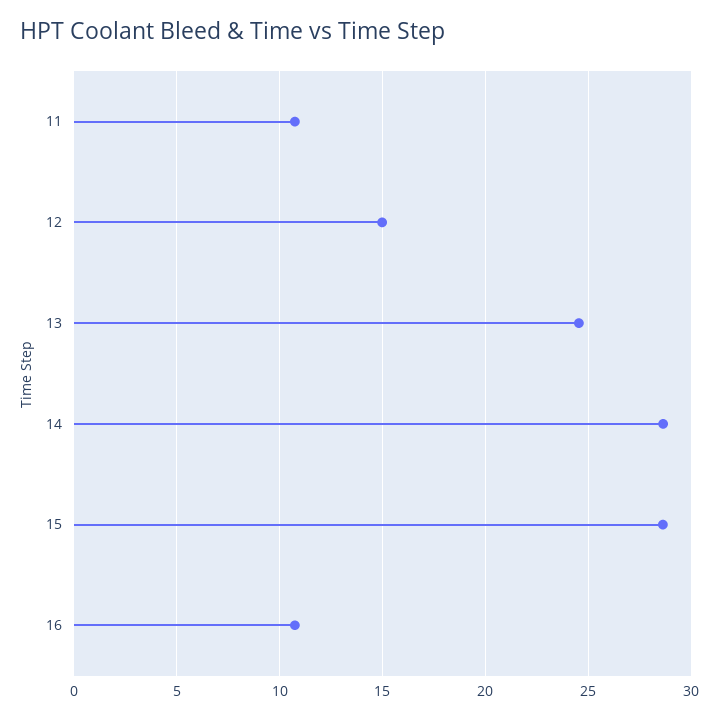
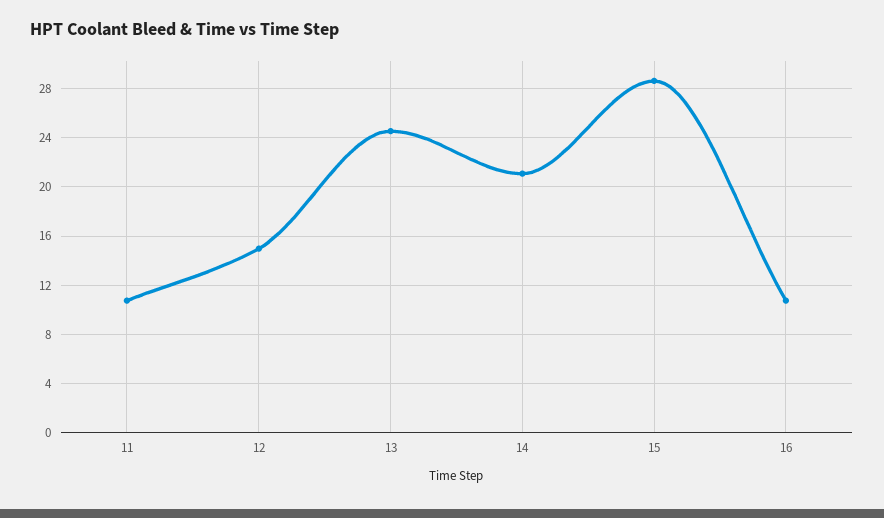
14: 28.5 -> 21

